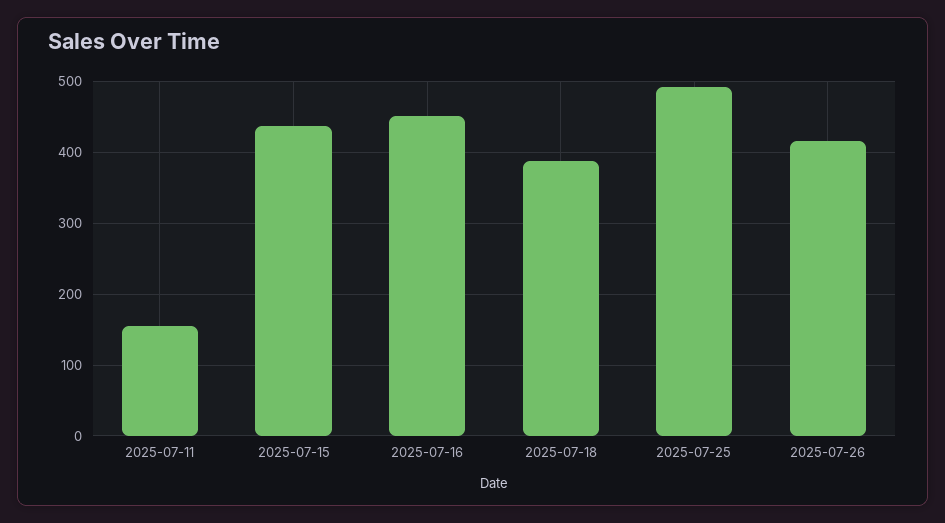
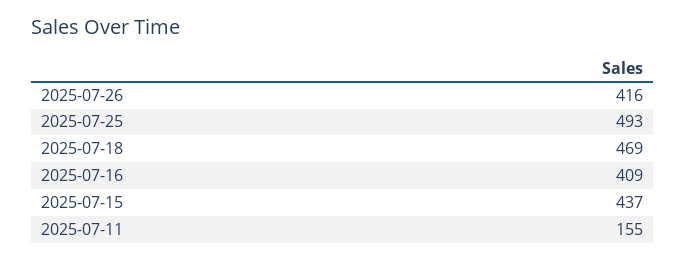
2025-07-16: 450 -> 409
2025-07-18: 390 -> 469

